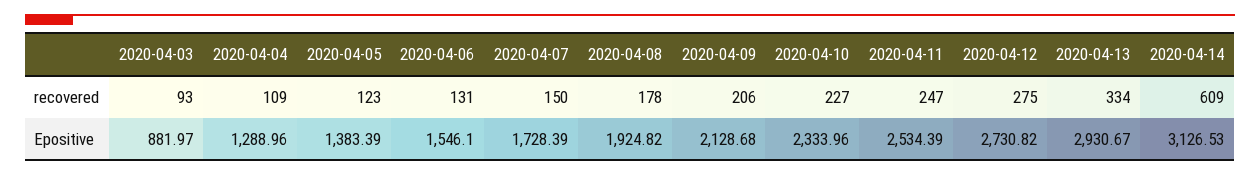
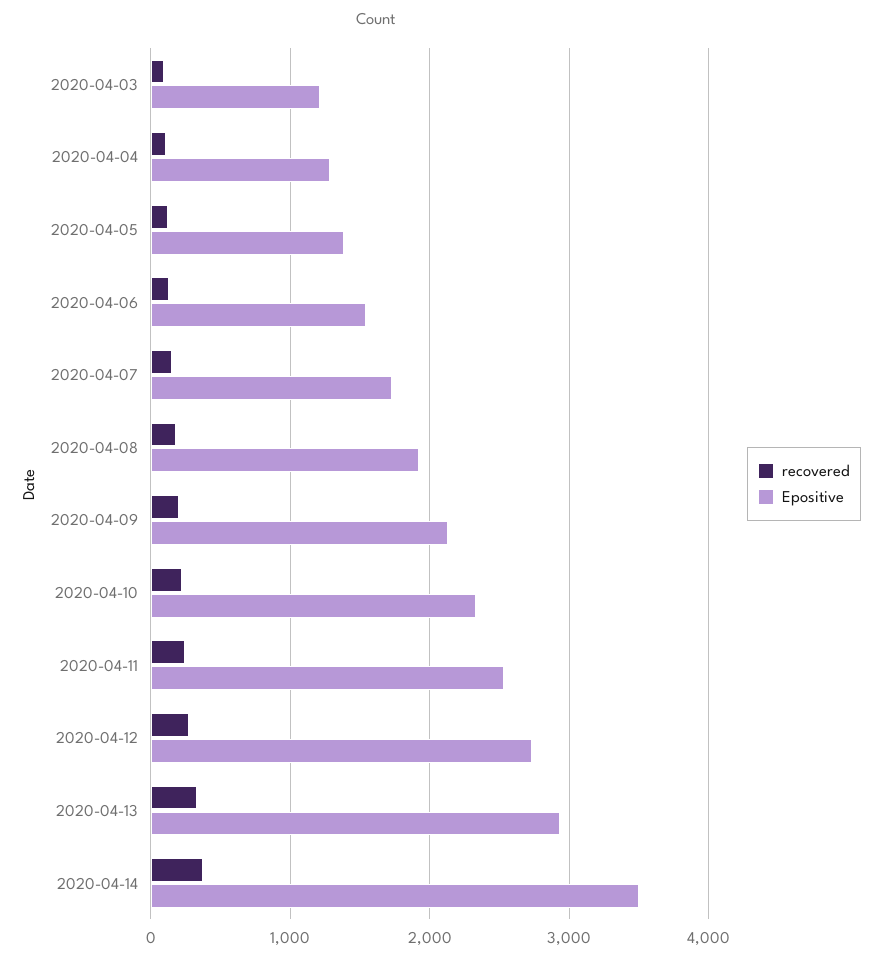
recovered, 2020-04-14: 609 -> 400
Epositive, 2020-04-03: 881.97 -> 1200
Epositive, 2020-04-14: 3126.53 -> 3500

